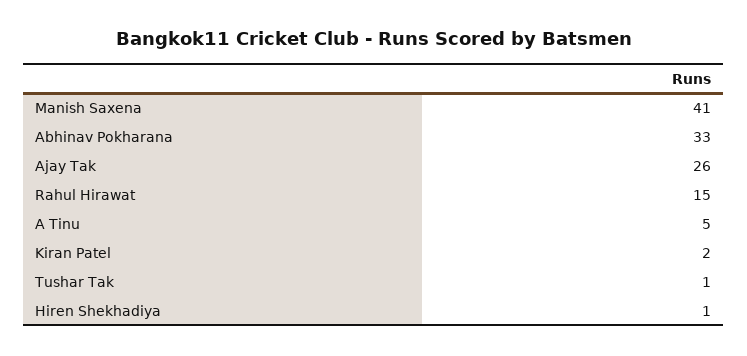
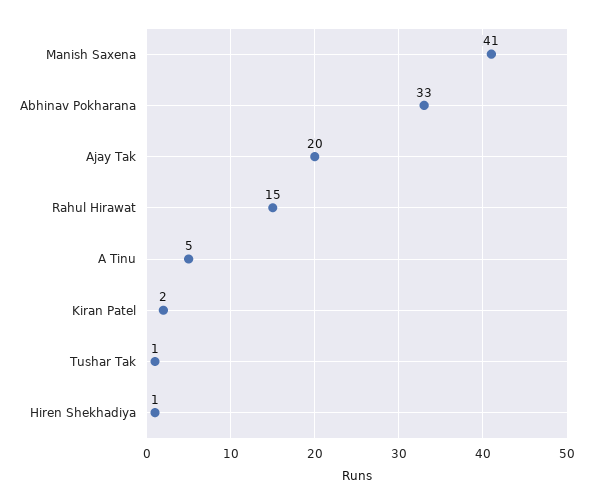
Ajay Tak: 26 -> 20

